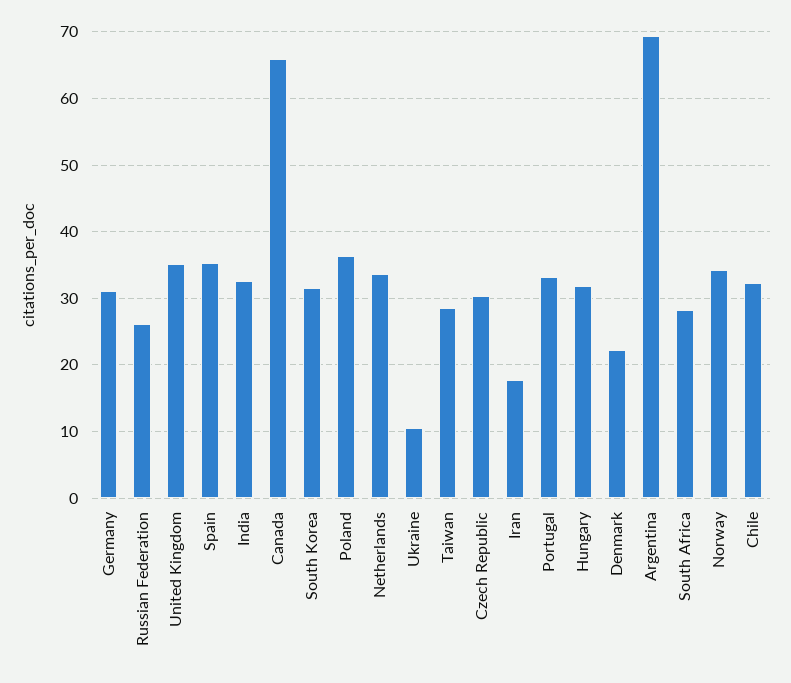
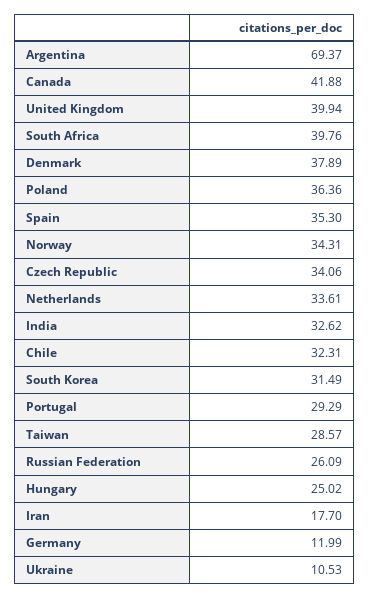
Germany: 31 -> 11.99
United Kingdom: 35 -> 39.94
Canada: 66 -> 41.88
Czech Republic: 30 -> 34.06
Portugal: 33 -> 29.29
Hungary: 32 -> 25.02
Denmark: 22 -> 37.89
South Africa: 28 -> 39.76

